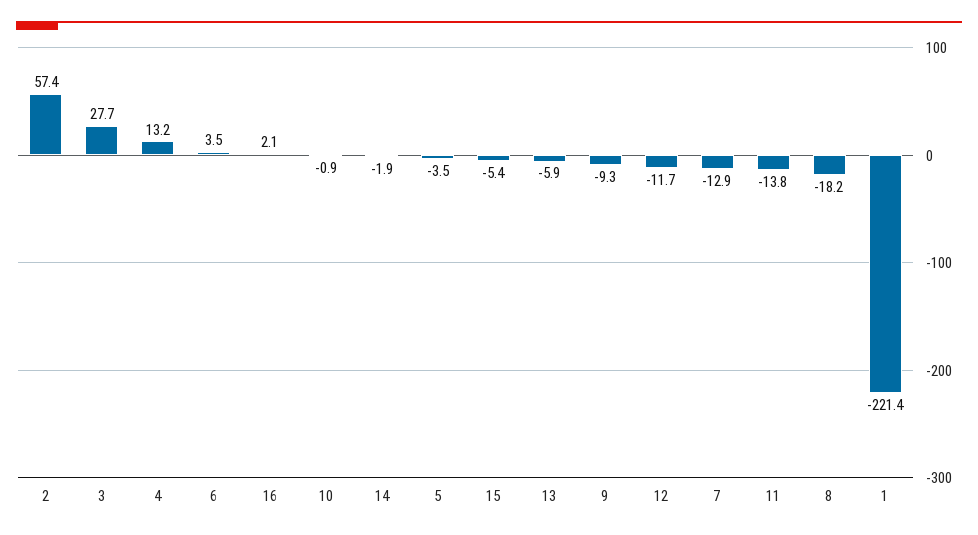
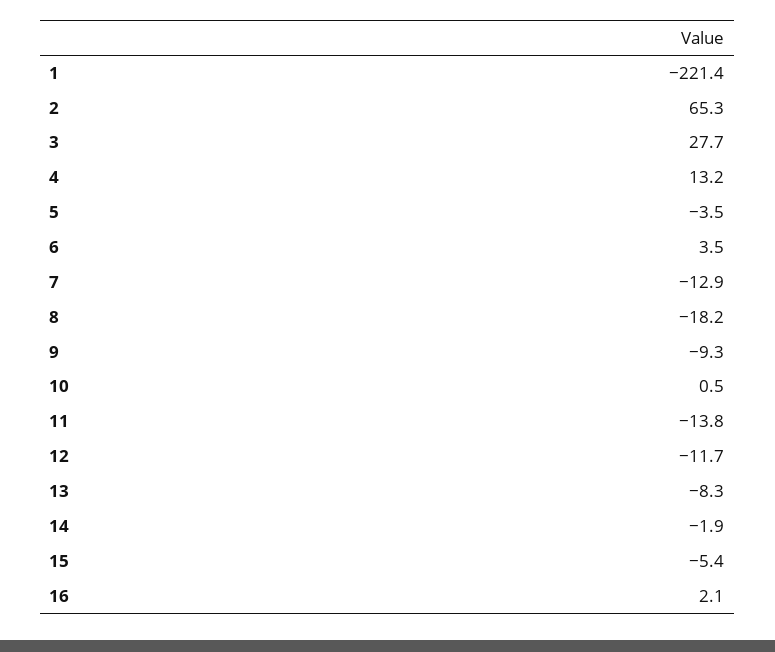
2: 57.4 -> 65.3
10: -0.9 -> 0.5
13: -5.9 -> -8.3

